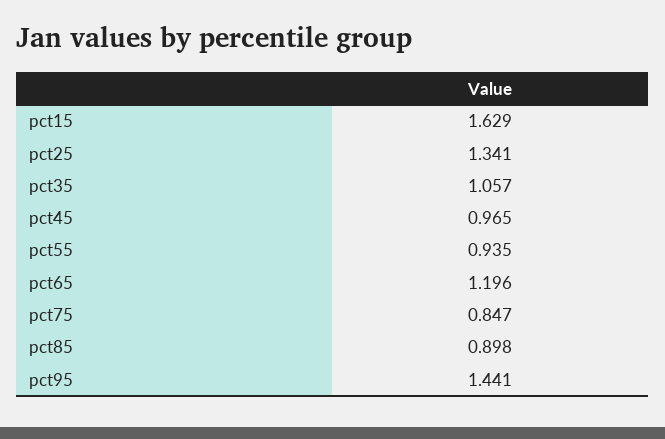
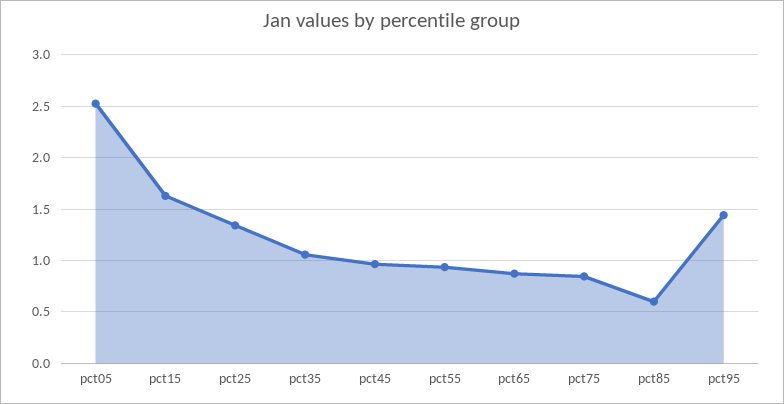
pct65: 1.196 -> 0.9
pct85: 0.898 -> 0.6
pct05: none -> 2.5

